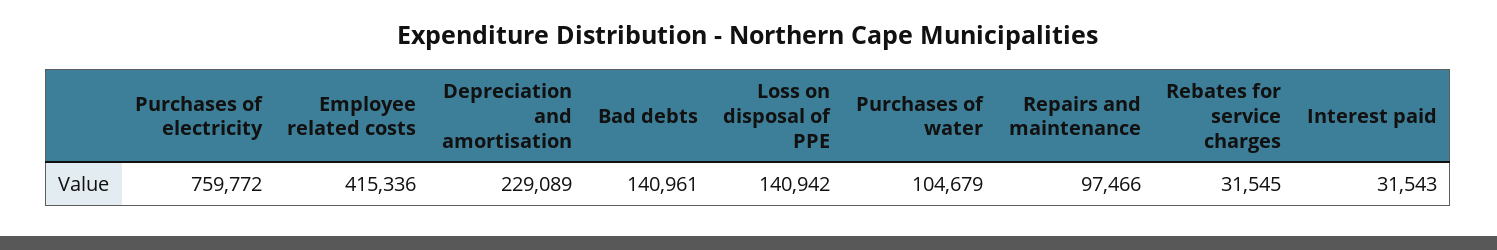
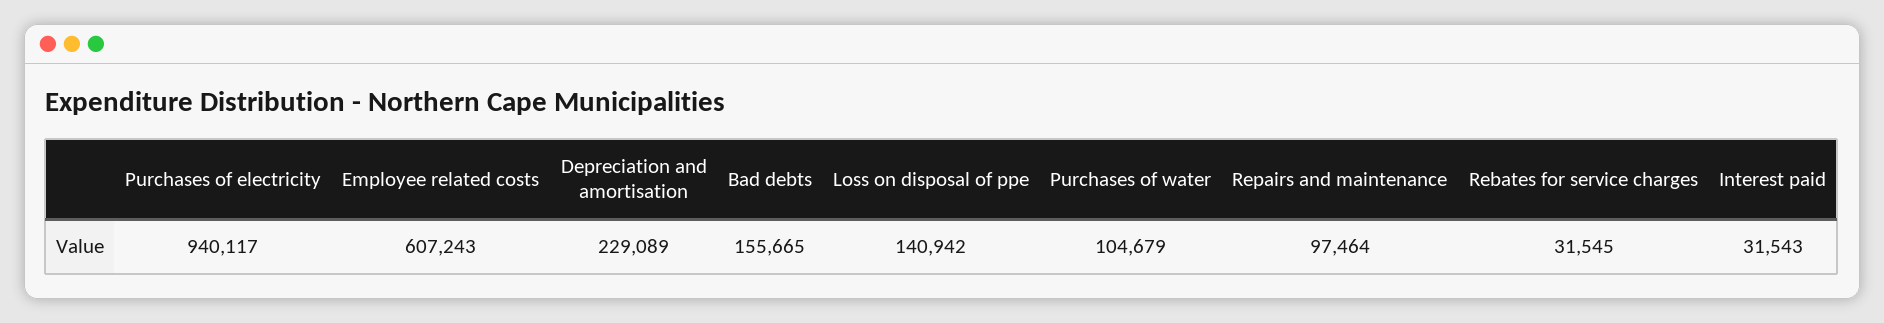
Purchases of electricity: 759772 -> 940117
Employee related costs: 415336 -> 607243
Bad debts: 140961 -> 155665
Repairs and maintenance: 97466 -> 97464

